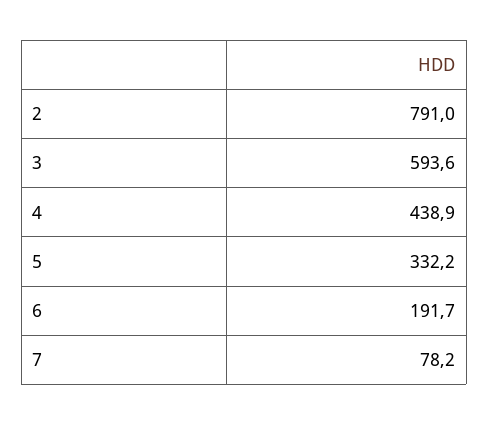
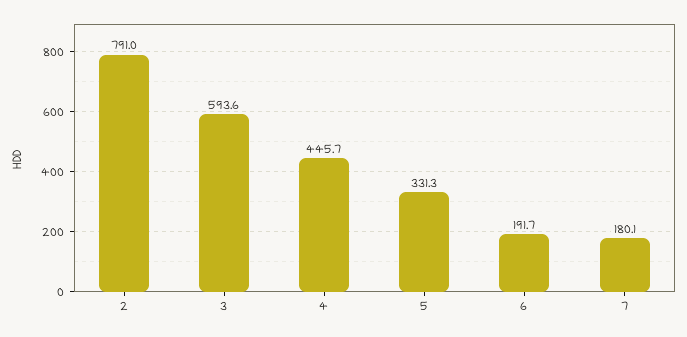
4: 438.9 -> 445.7
5: 332.2 -> 331.3
7: 78.2 -> 180.1

